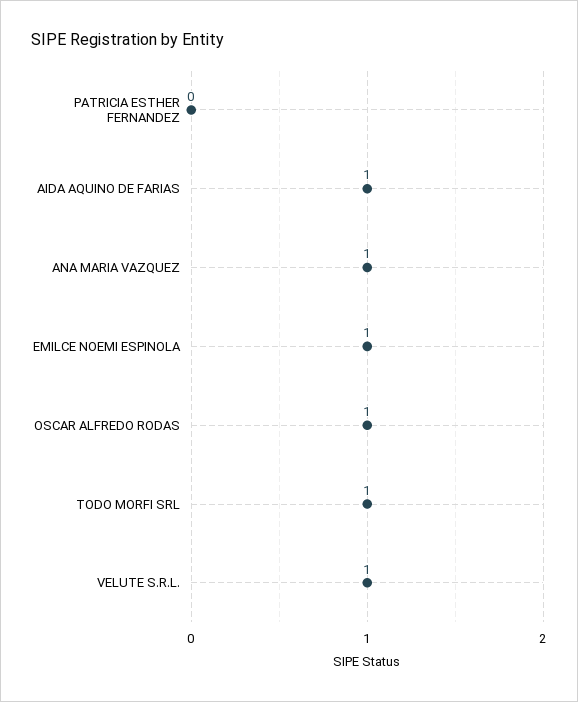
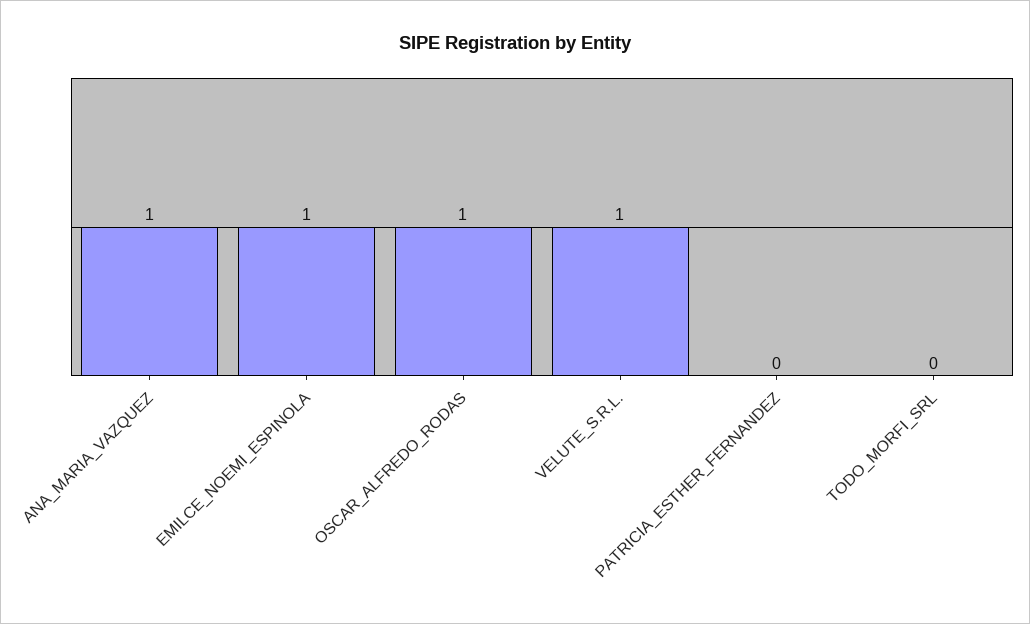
AIDA AQUINO DE FARIAS: 1 -> none
TODO MORFI SRL: 1 -> 0

